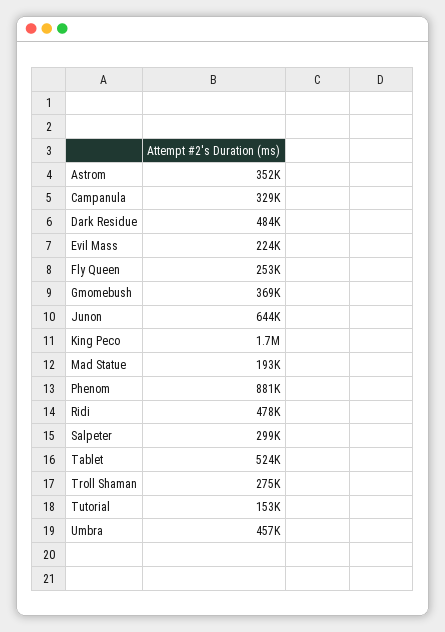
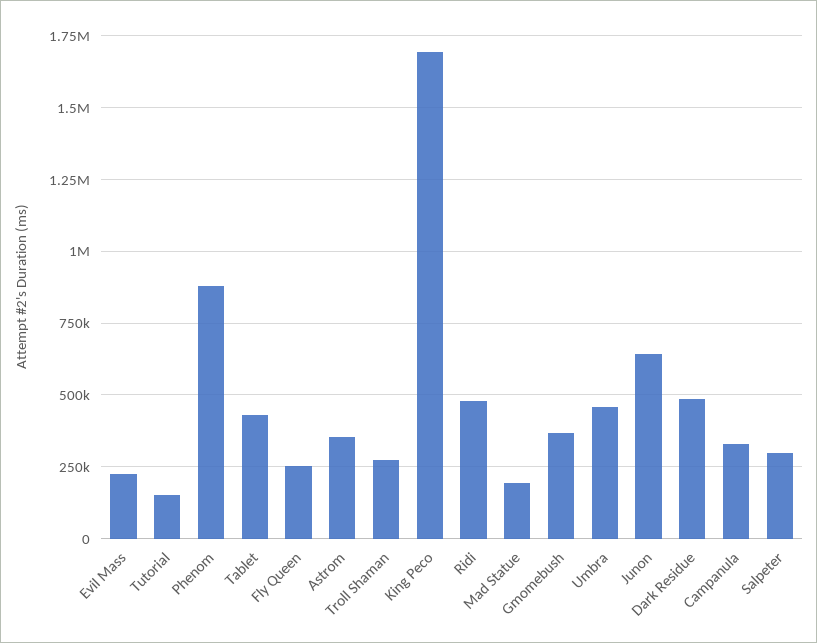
Tablet: 524000 -> 425000

